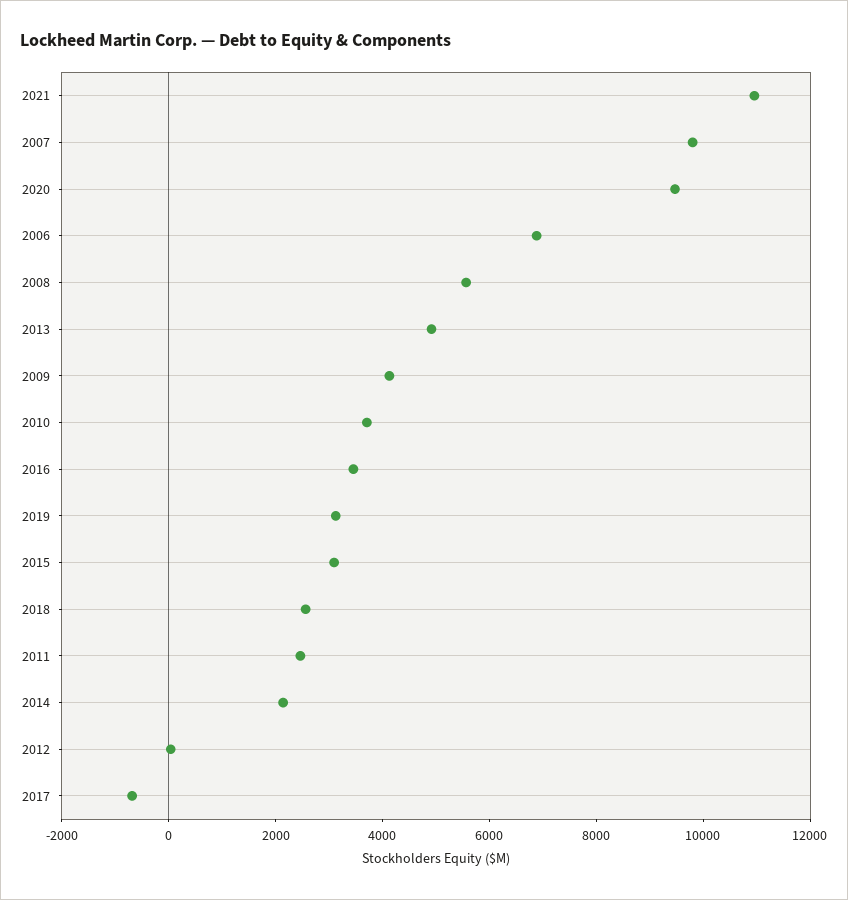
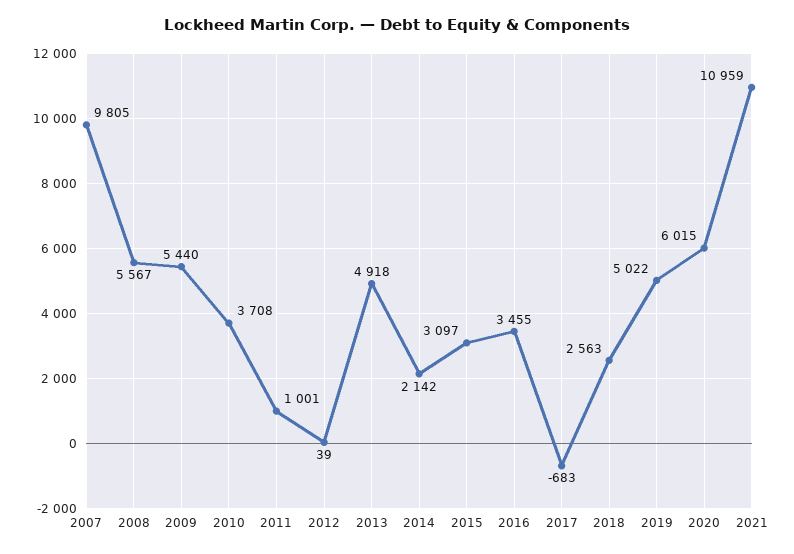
2020: 9500 -> 6015
2006: 7000 -> none
2009: 4000 -> 5440
2019: 3000 -> 5022
2011: 2500 -> 1001

